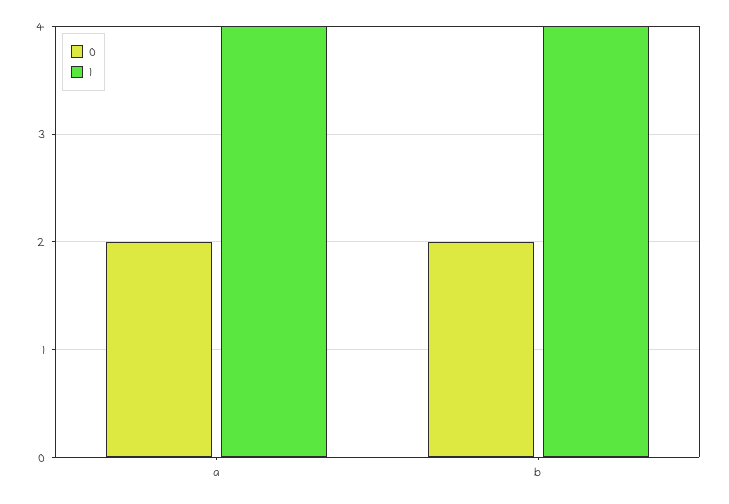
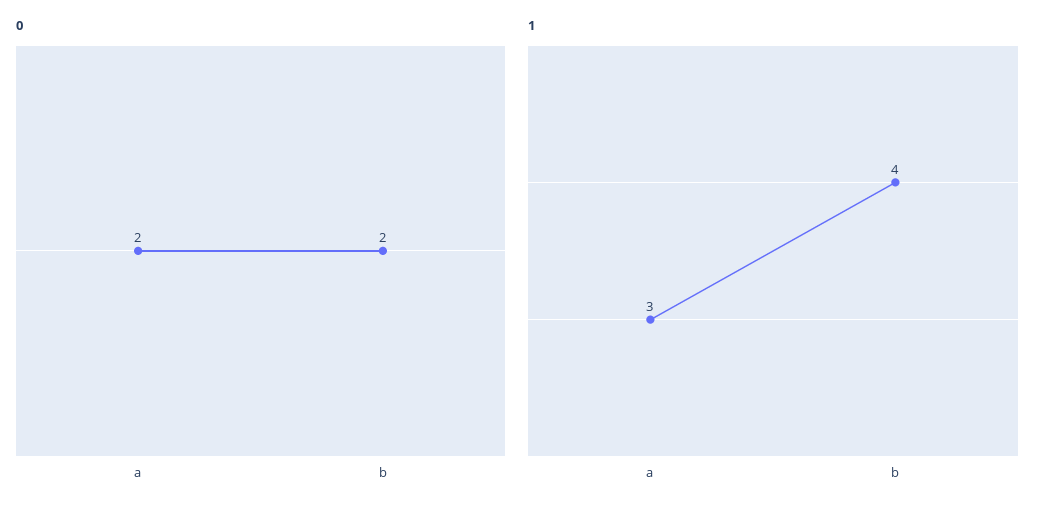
1, a: 4 -> 3

